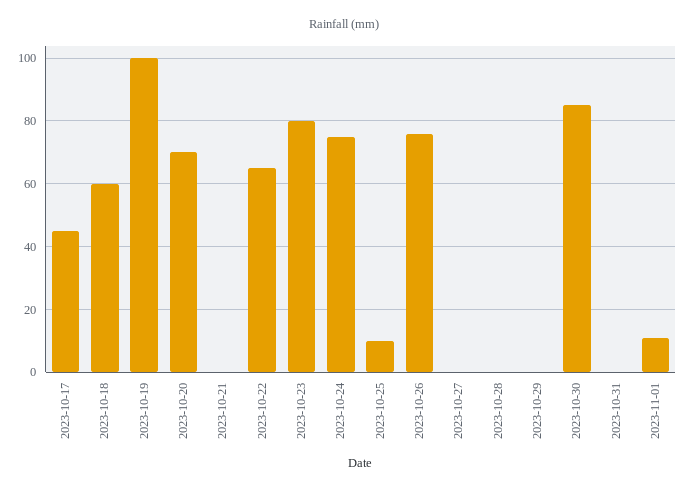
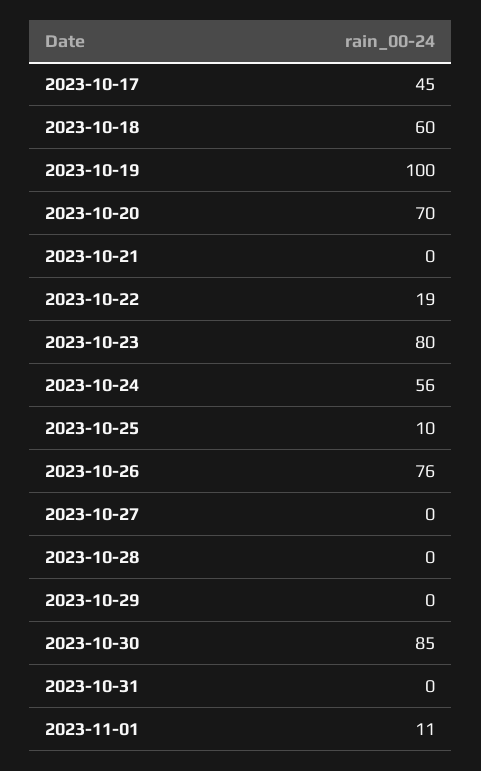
2023-10-22: 65 -> 19
2023-10-24: 75 -> 56

